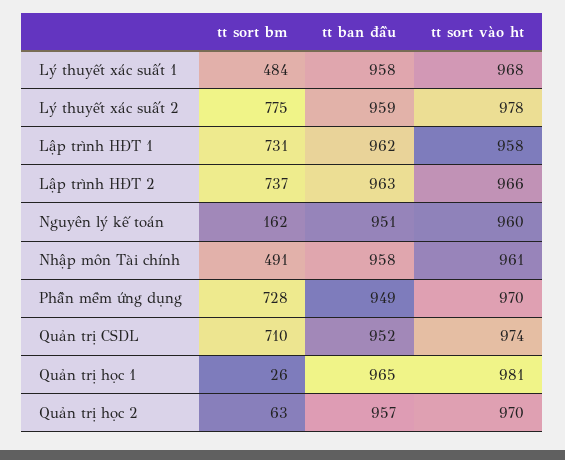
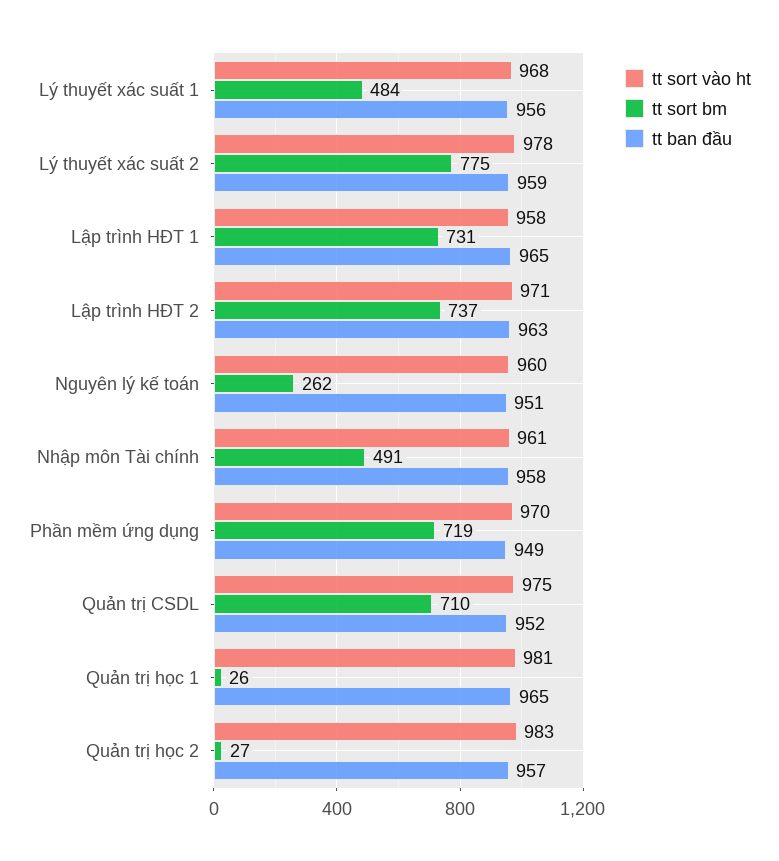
tt ban đầu, Lý thuyết xác suất 1: 958 -> 956
tt ban đầu, Lập trình HĐT 1: 962 -> 965
tt sort vào ht, Lập trình HĐT 2: 966 -> 971
tt sort bm, Nguyên lý kế toán: 162 -> 262
tt sort bm, Phần mềm ứng dụng: 728 -> 719
tt sort vào ht, Quản trị CSDL: 974 -> 975
tt sort bm, Quản trị học 2: 63 -> 27
tt sort vào ht, Quản trị học 2: 970 -> 983

